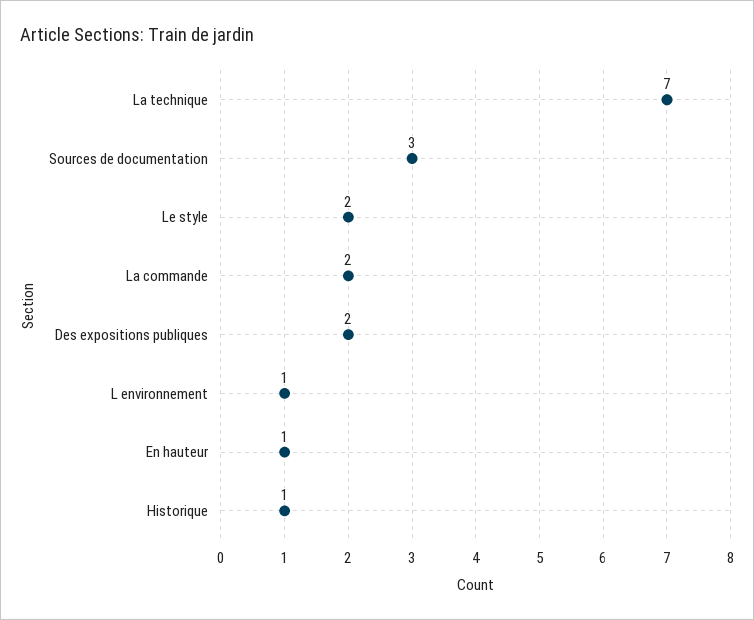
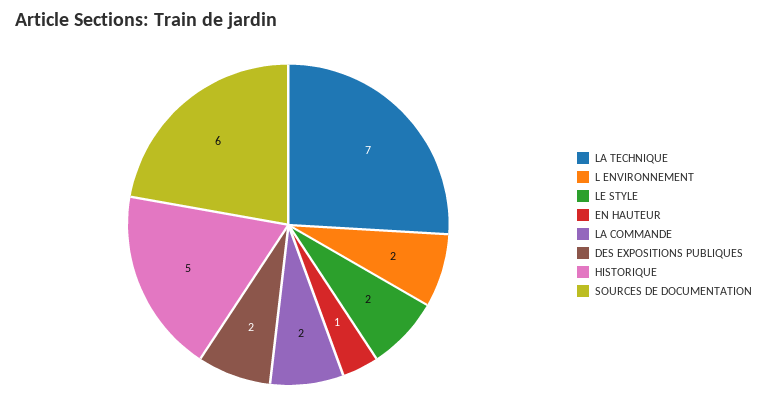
Sources de documentation: 3 -> 6
L environnement: 1 -> 2
Historique: 1 -> 5

